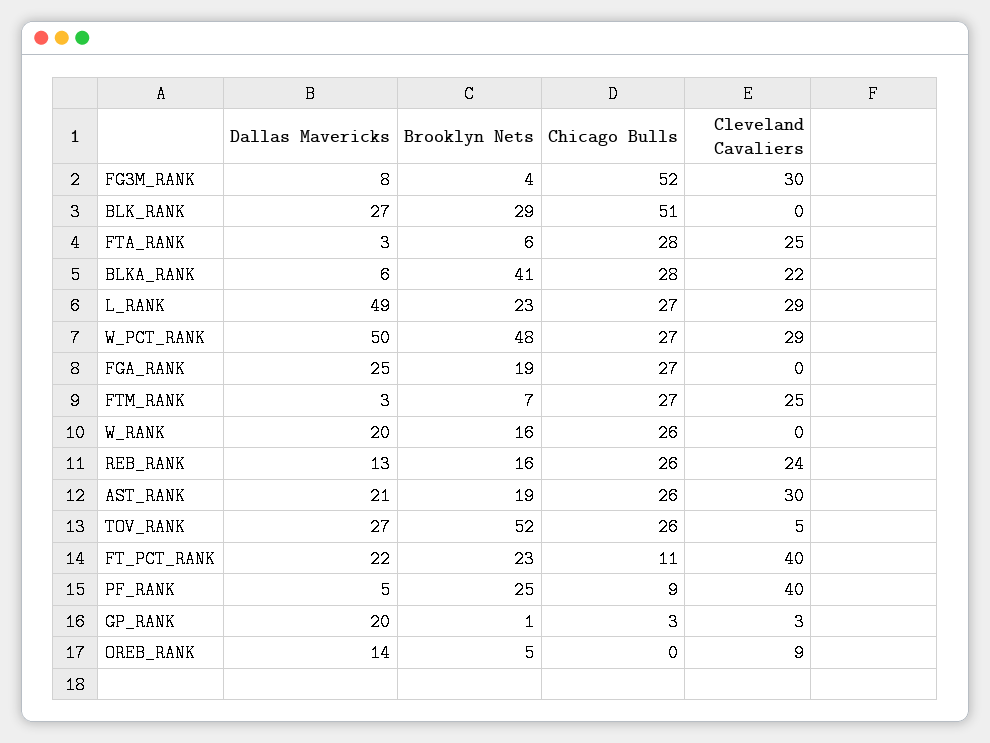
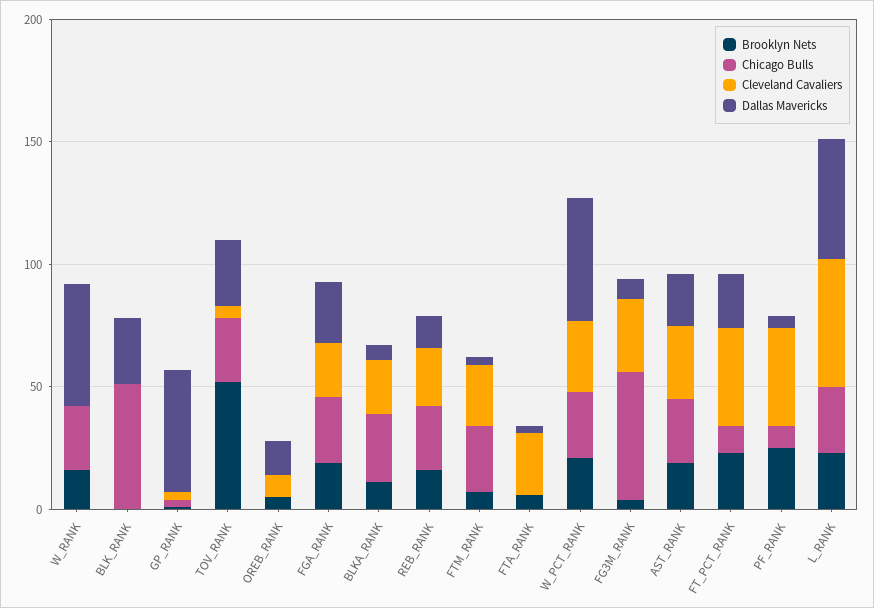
Brooklyn Nets, BLK_RANK: 29 -> 0
Chicago Bulls, FTA_RANK: 28 -> 0
Brooklyn Nets, BLKA_RANK: 41 -> 10
Cleveland Cavaliers, L_RANK: 29 -> 50
Brooklyn Nets, W_PCT_RANK: 48 -> 20
Cleveland Cavaliers, FGA_RANK: 0 -> 20
Dallas Mavericks, W_RANK: 20 -> 50
Dallas Mavericks, GP_RANK: 20 -> 50

